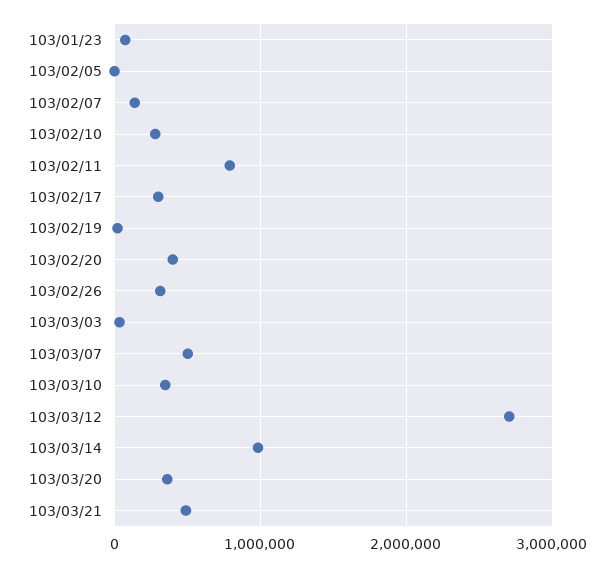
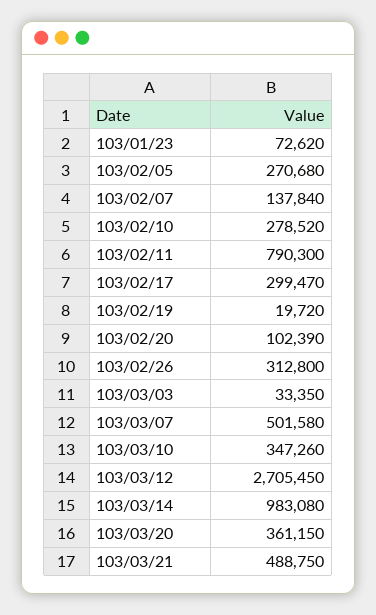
103/02/05: 0 -> 270680
103/02/20: 400000 -> 102390

